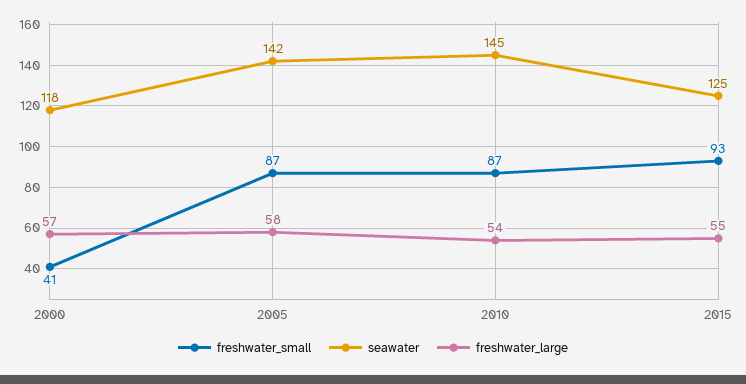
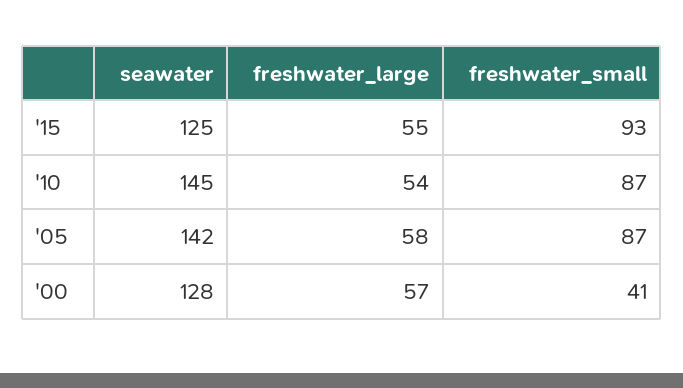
seawater, 2000: 118 -> 128

